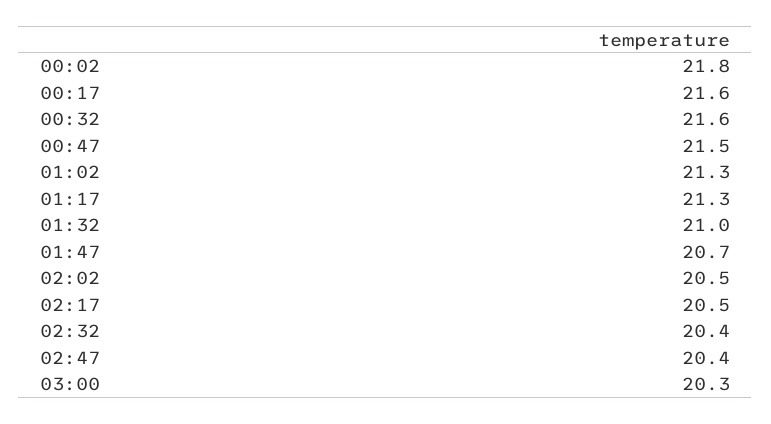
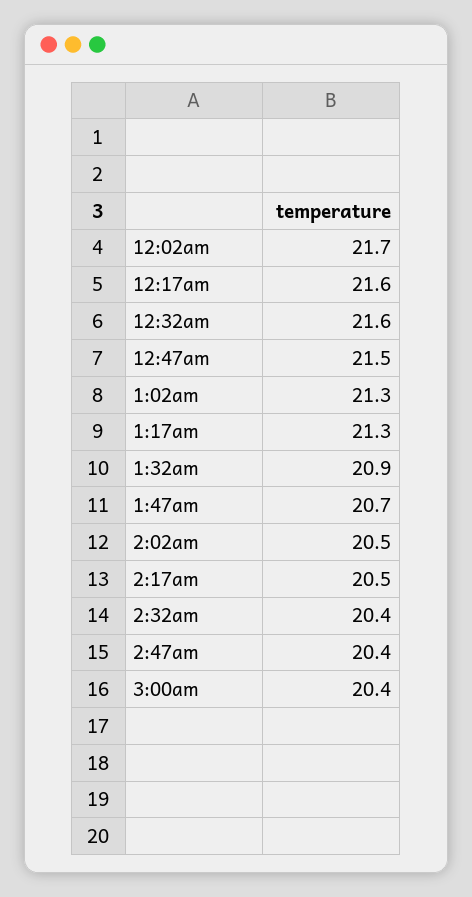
00:02: 21.8 -> 21.7
01:32: 21 -> 20.9
03:00: 20.3 -> 20.4

